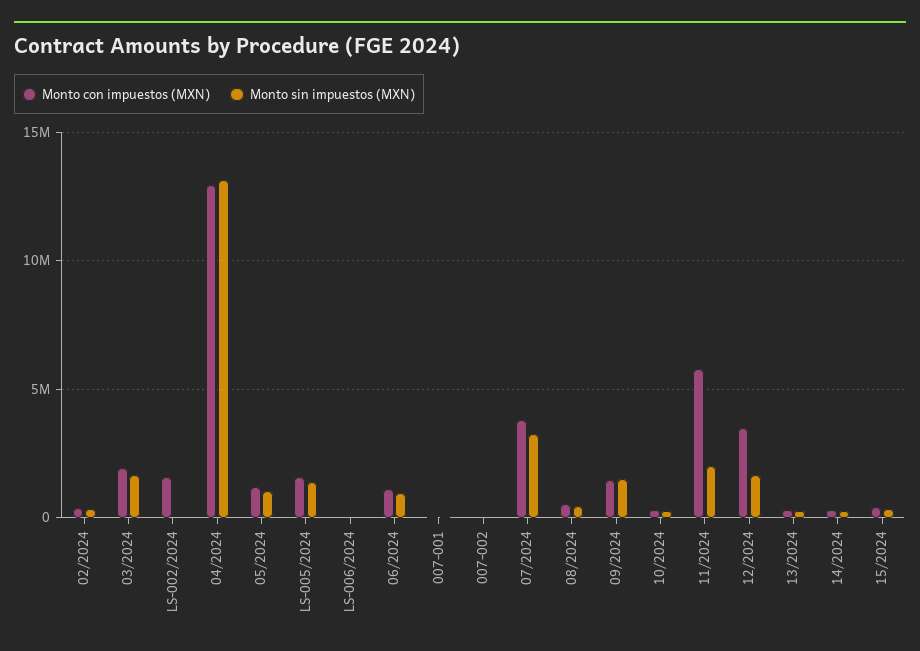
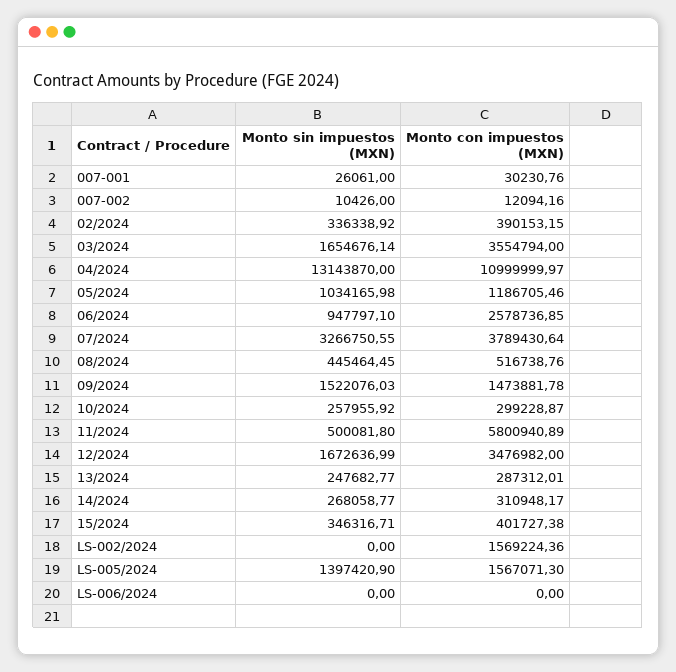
Monto con impuestos (MXN), 03/2024: 2000000 -> 3554794
Monto con impuestos (MXN), 04/2024: 13000000 -> 10999999.97
Monto con impuestos (MXN), 06/2024: 1000000 -> 2578736.85
Monto sin impuestos (MXN), 11/2024: 2000000 -> 500081.8

